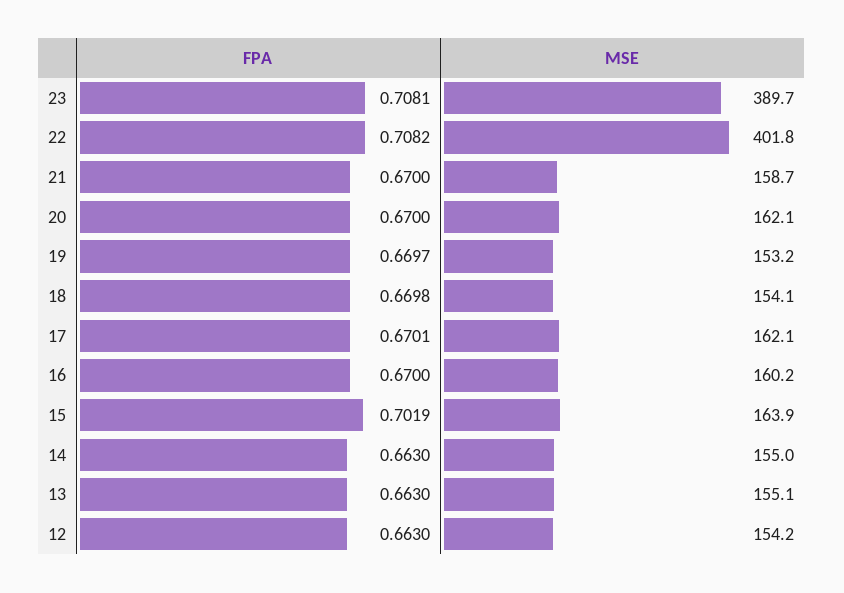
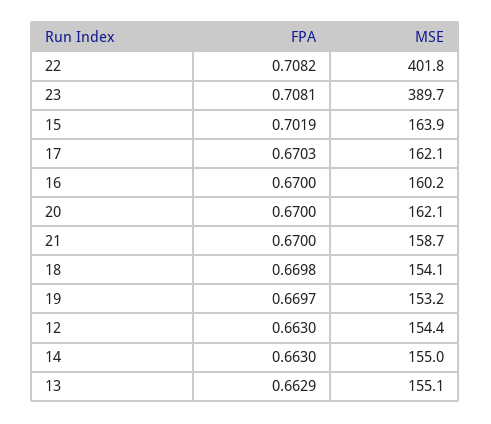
FPA, 17: 0.6701 -> 0.6703
FPA, 13: 0.663 -> 0.6629
MSE, 12: 154.2 -> 154.4

